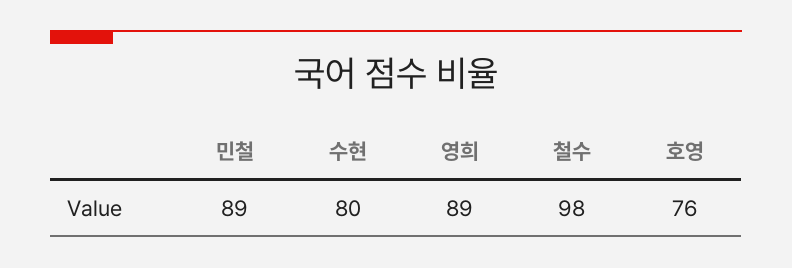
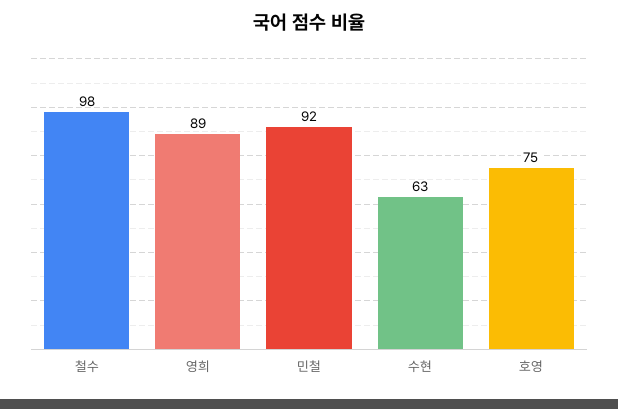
민철: 89 -> 92
수현: 80 -> 63
호영: 76 -> 75

